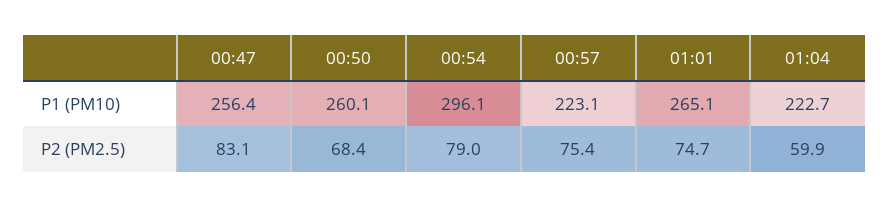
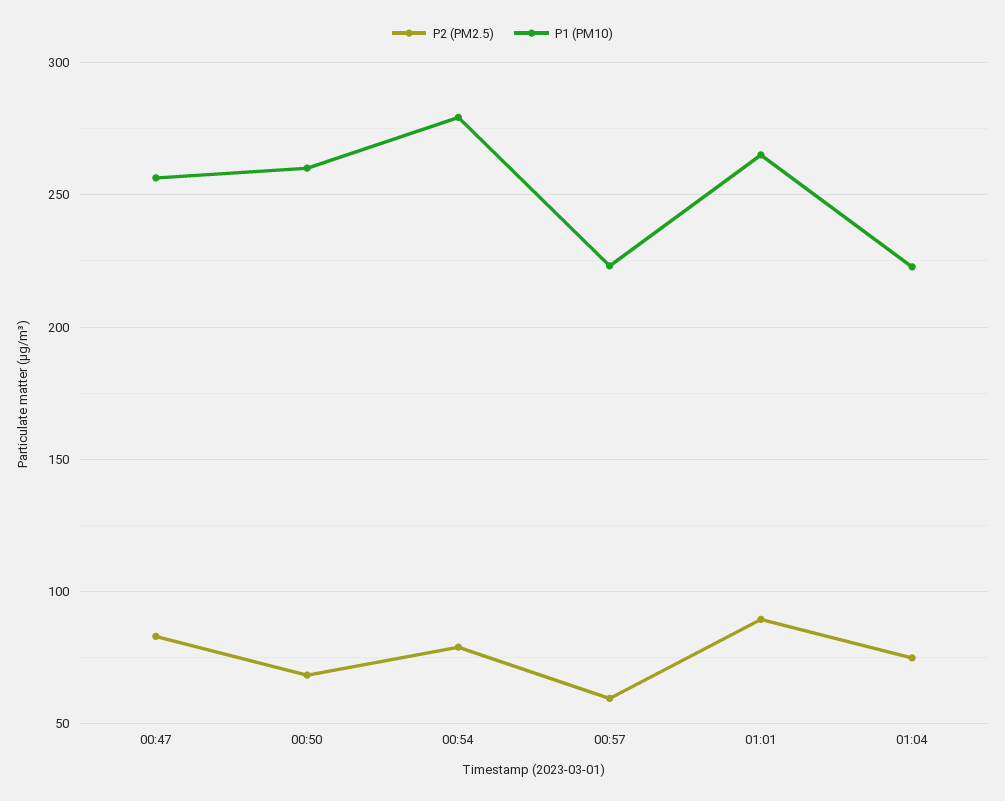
P1 (PM10), 00:54: 296.1 -> 280
P2 (PM2.5), 00:57: 75.4 -> 60
P2 (PM2.5), 01:01: 74.7 -> 90
P2 (PM2.5), 01:04: 59.9 -> 75

